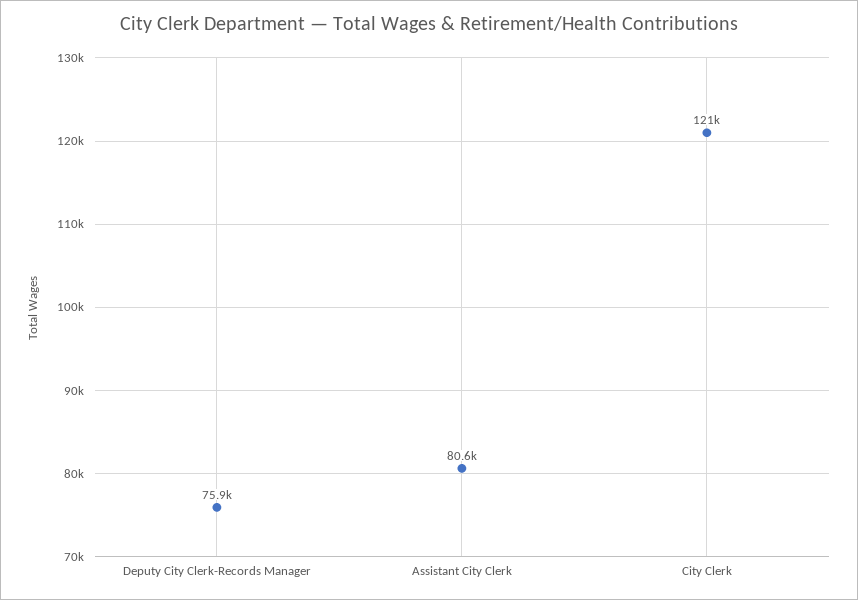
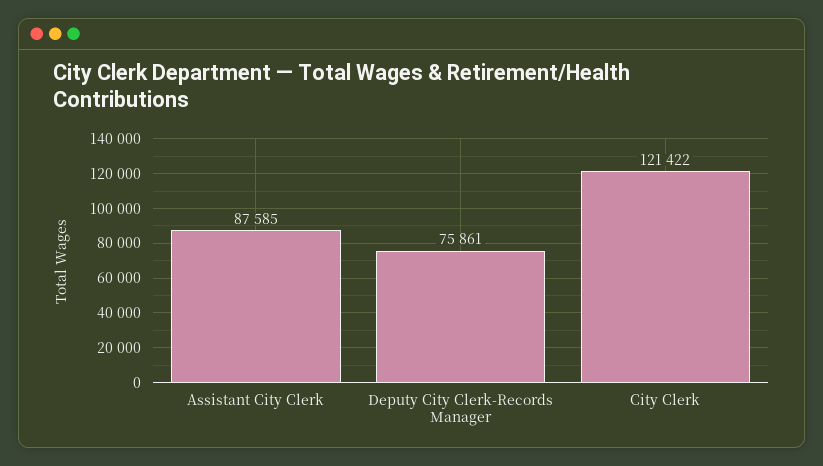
Assistant City Clerk: 80600 -> 87585

